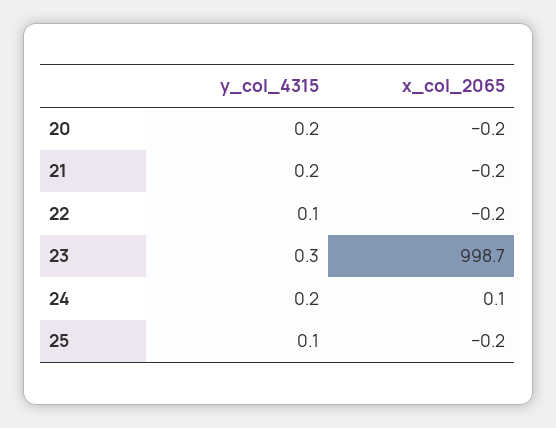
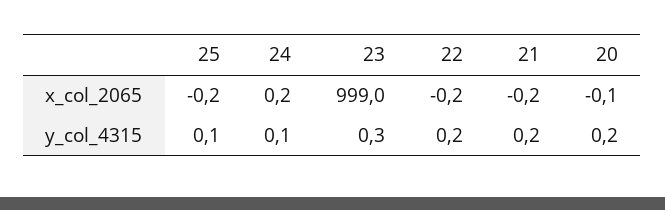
x_col_2065, 20: -0.2 -> -0.1
y_col_4315, 22: 0.1 -> 0.2
x_col_2065, 23: 998.7 -> 999
y_col_4315, 24: 0.2 -> 0.1
x_col_2065, 24: 0.1 -> 0.2

